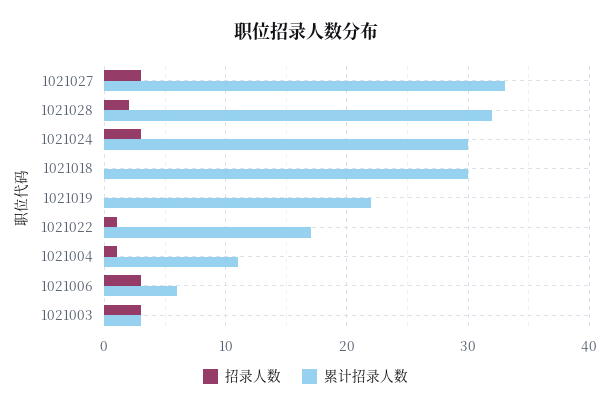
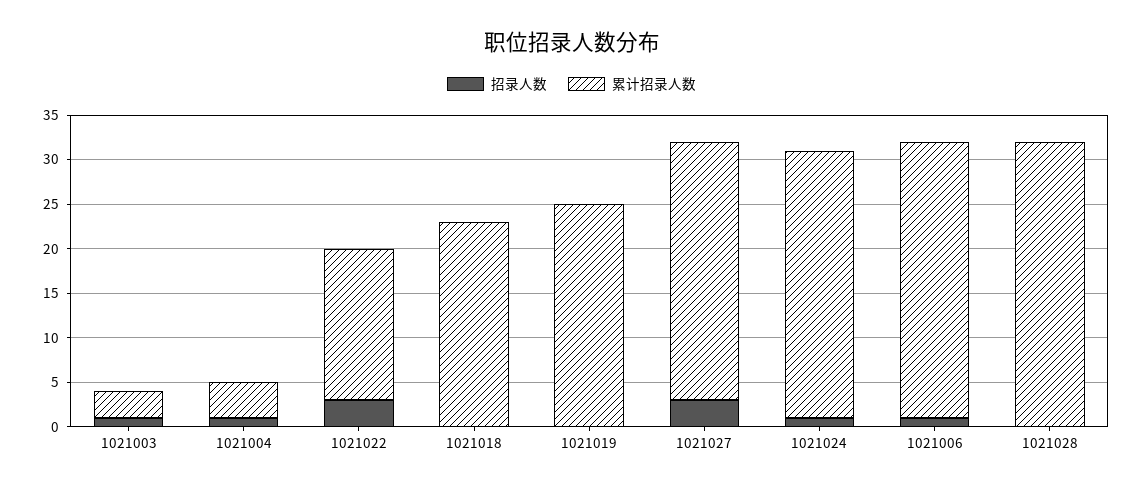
累计招录人数, 1021027: 33 -> 29
招录人数, 1021028: 2 -> 0
招录人数, 1021024: 3 -> 1
累计招录人数, 1021018: 30 -> 23
累计招录人数, 1021019: 22 -> 25
招录人数, 1021022: 1 -> 3
累计招录人数, 1021004: 11 -> 4
招录人数, 1021006: 3 -> 1
累计招录人数, 1021006: 6 -> 31
招录人数, 1021003: 3 -> 1

